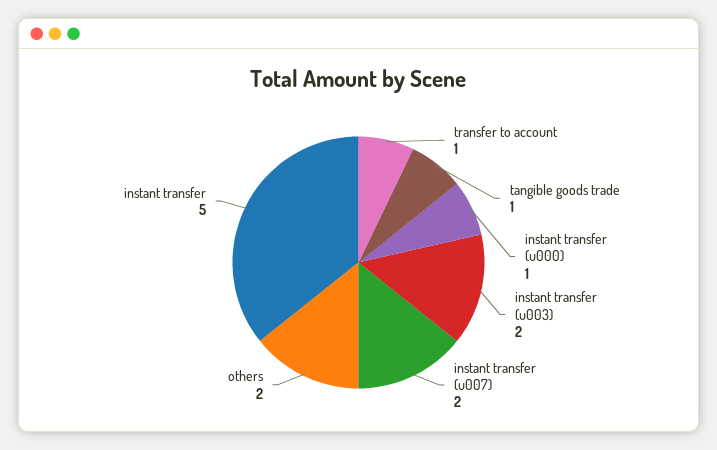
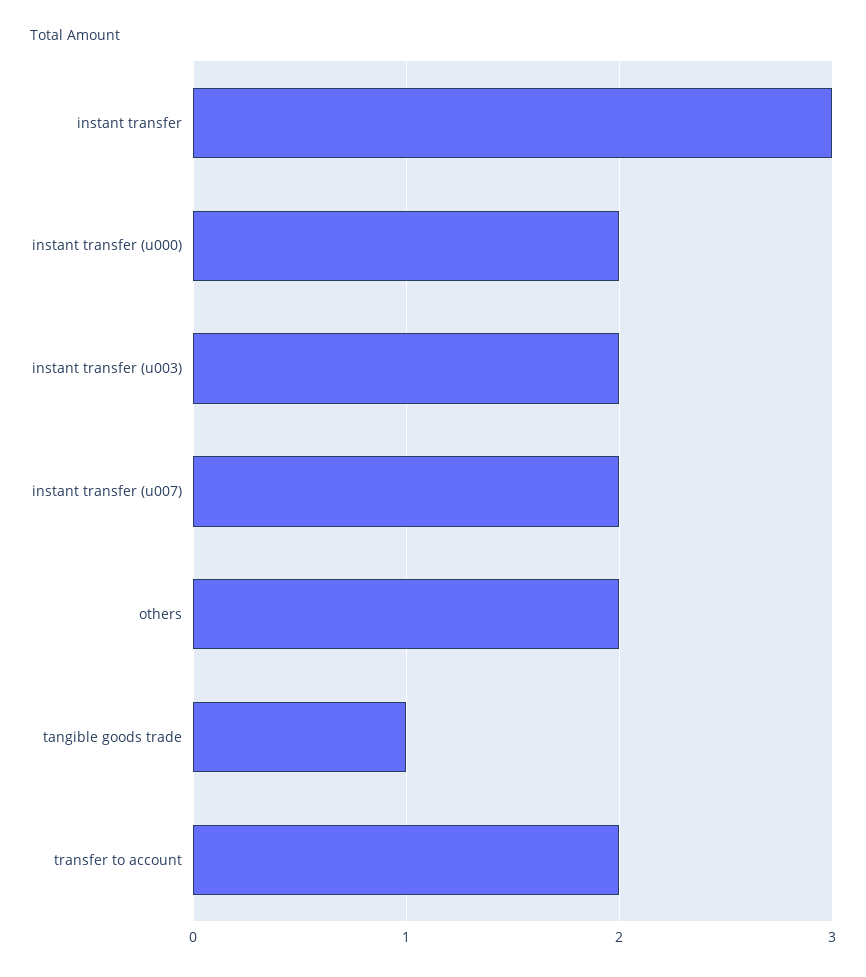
transfer to account: 1 -> 2
instant transfer (u000): 1 -> 2
instant transfer: 5 -> 3

